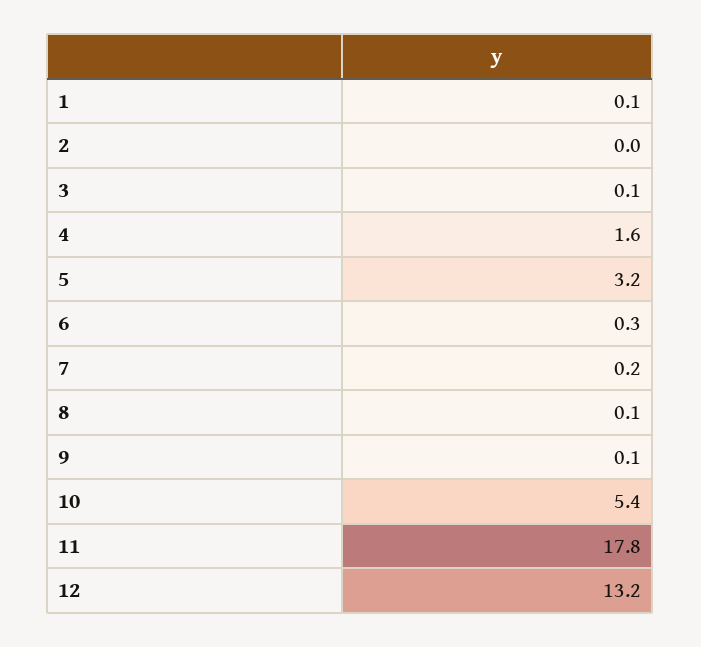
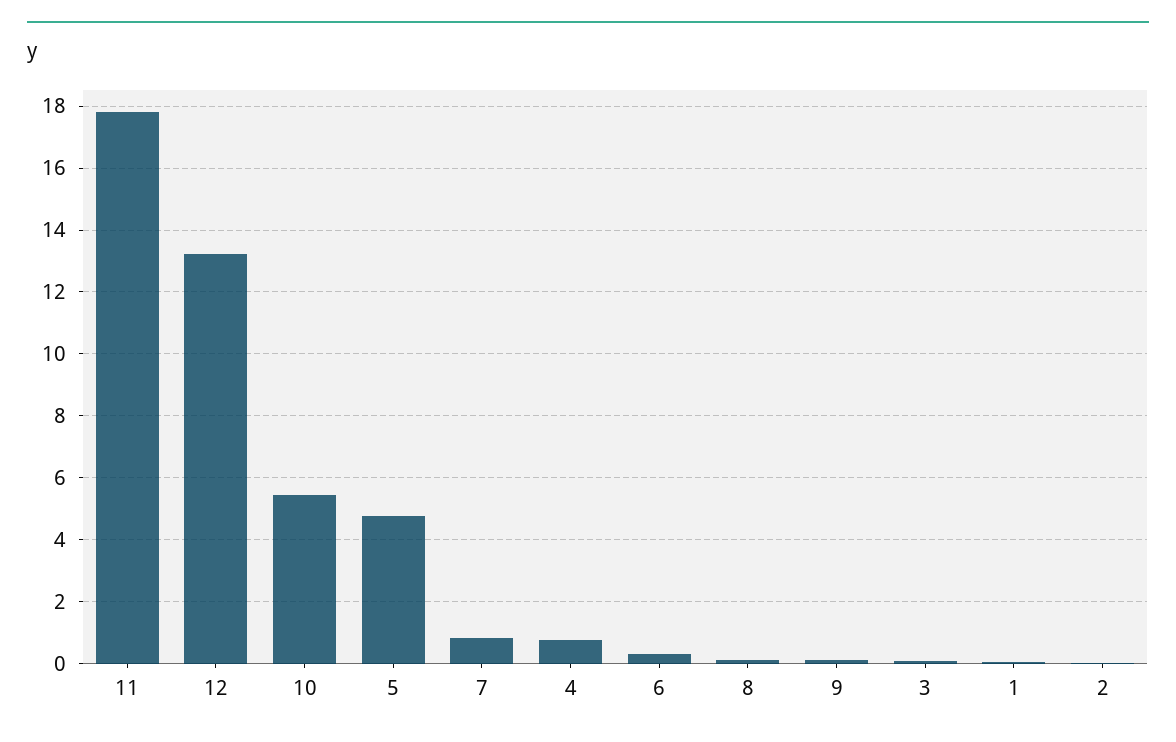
4: 1.6 -> 0.8
5: 3.2 -> 4.8
7: 0.2 -> 0.8

